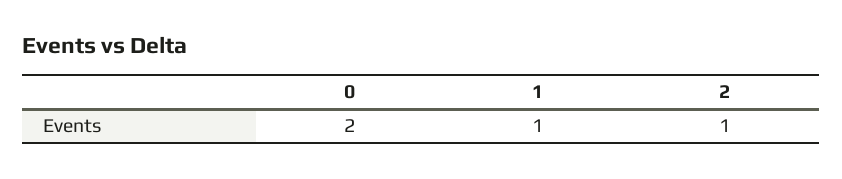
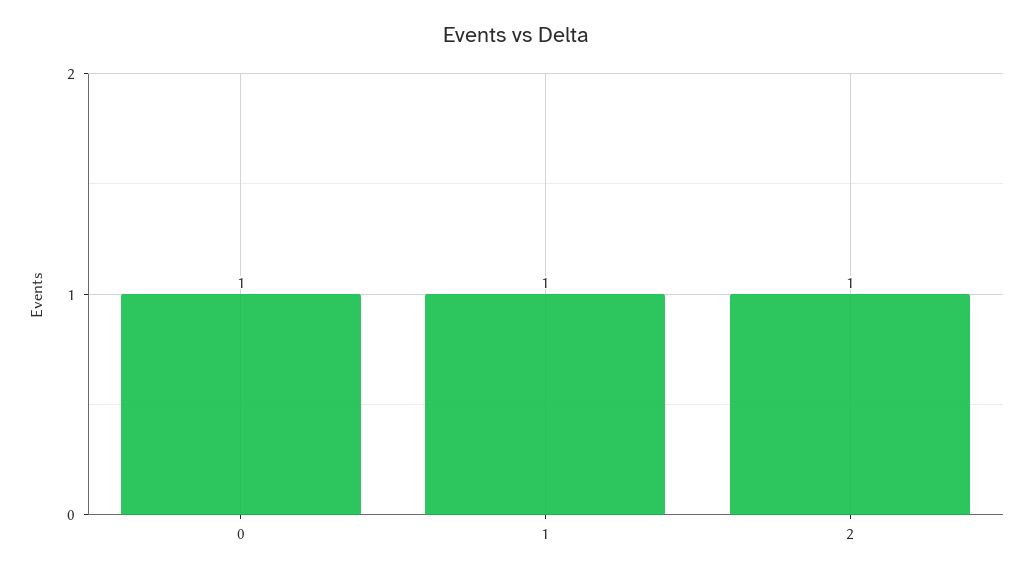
0: 2 -> 1

